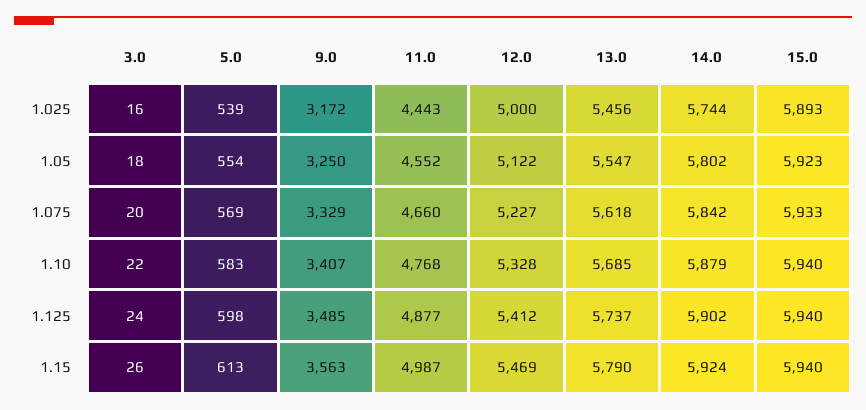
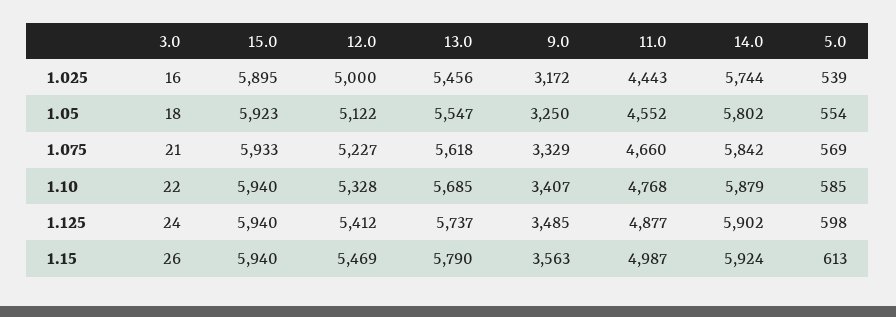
15.0, 1.025: 5893 -> 5895
3.0, 1.075: 20 -> 21
5.0, 1.10: 583 -> 585

